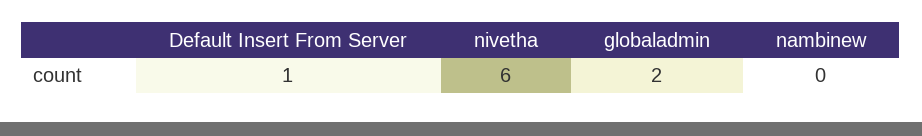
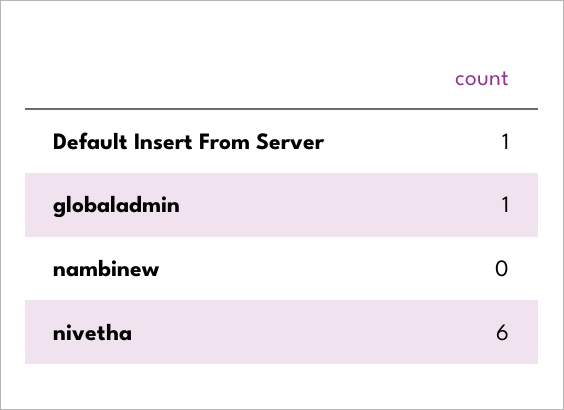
globaladmin: 2 -> 1

